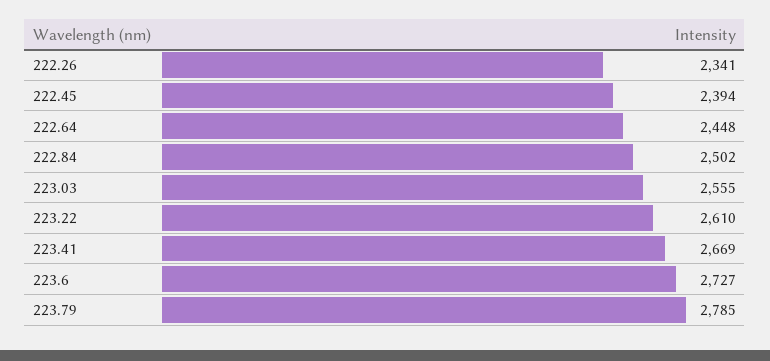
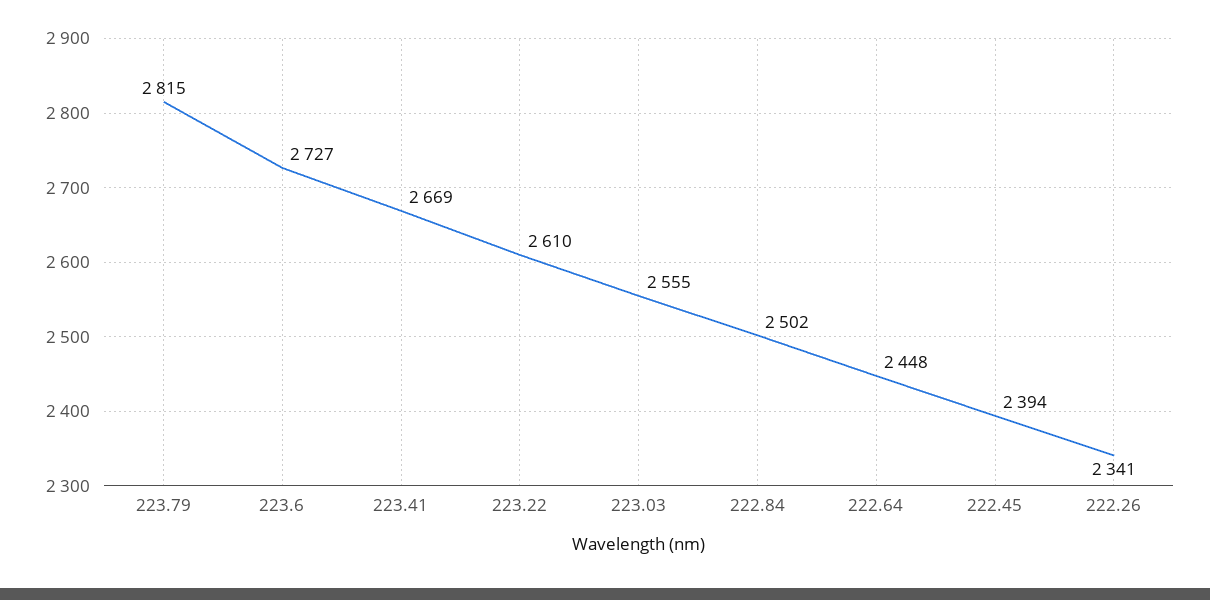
223.79: 2785 -> 2815

